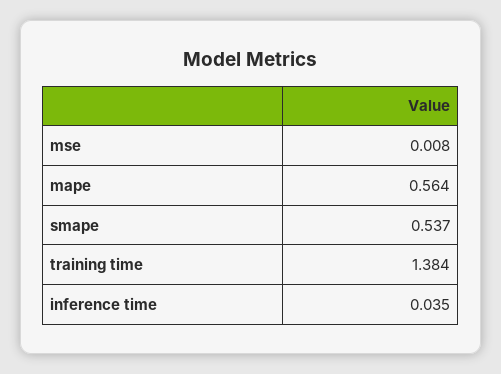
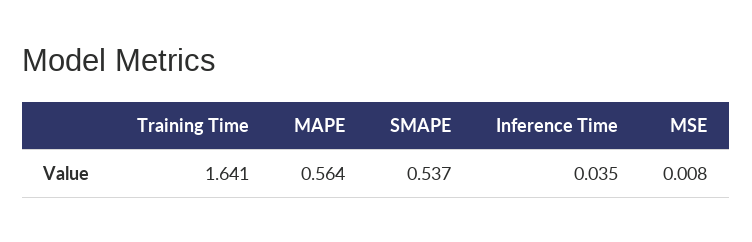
training time: 1.384 -> 1.641

